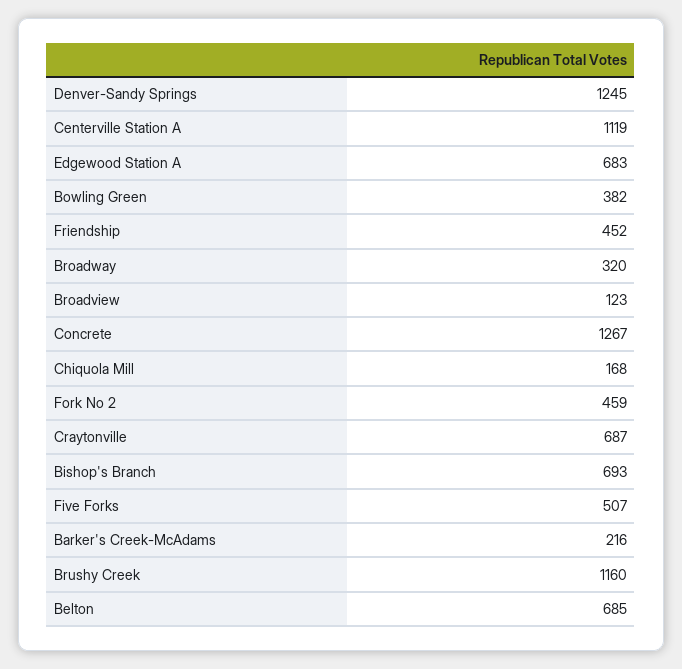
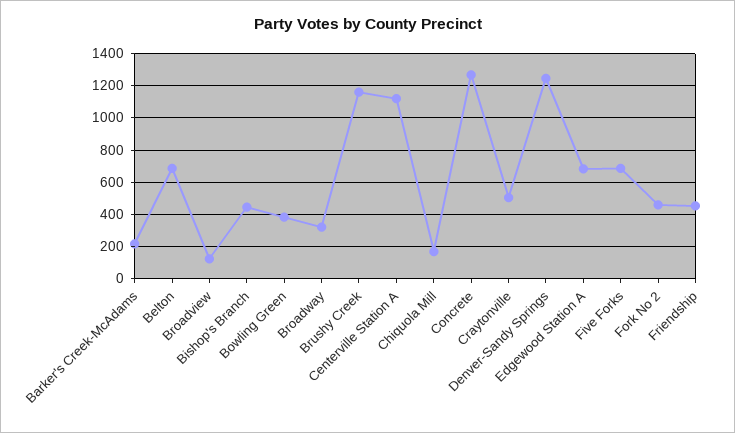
Craytonville: 687 -> 500
Bishop's Branch: 693 -> 450
Five Forks: 507 -> 700

